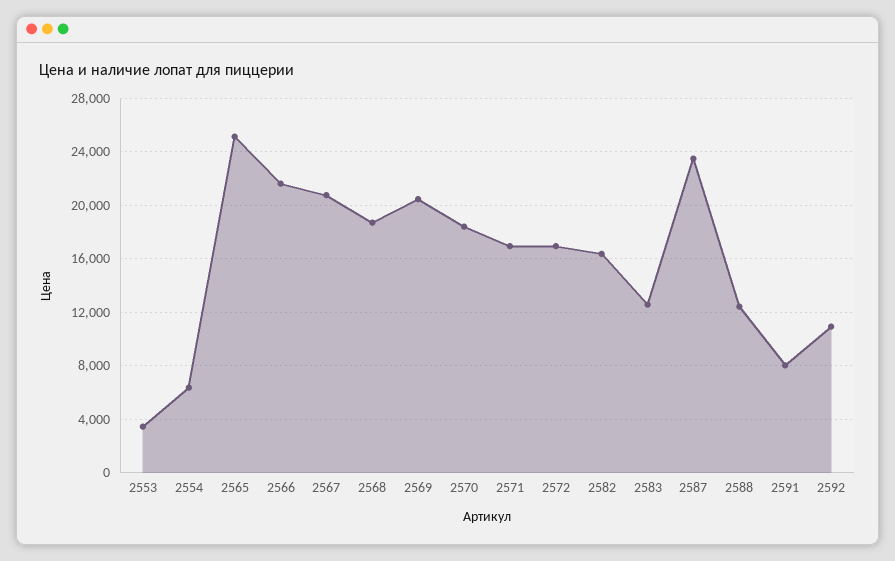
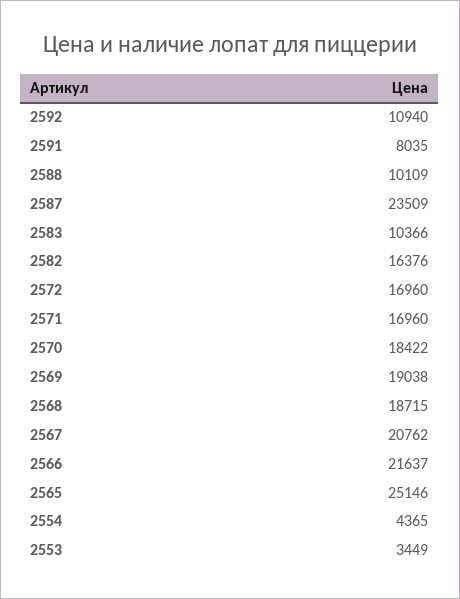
2554: 6500 -> 4365
2569: 20500 -> 19038
2583: 12500 -> 10366
2588: 12500 -> 10109

